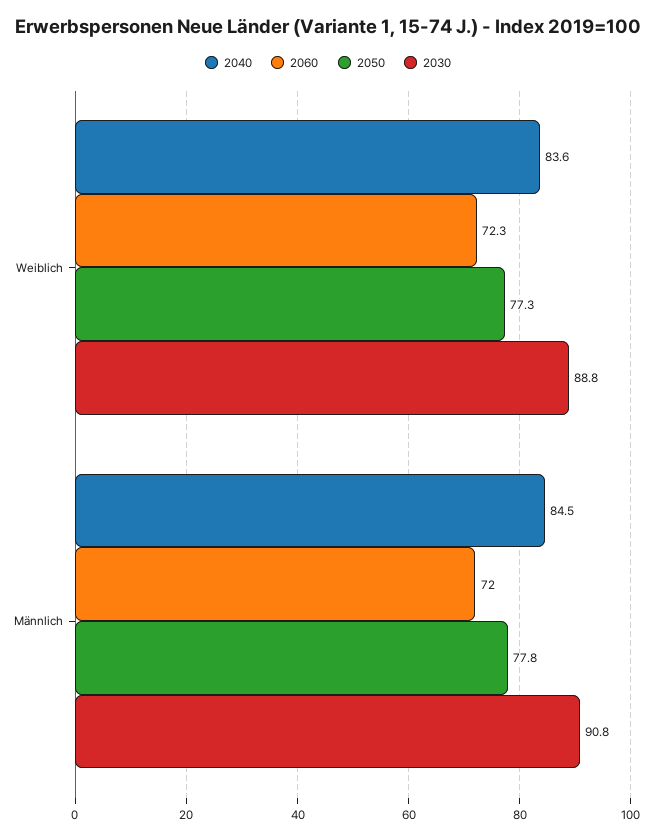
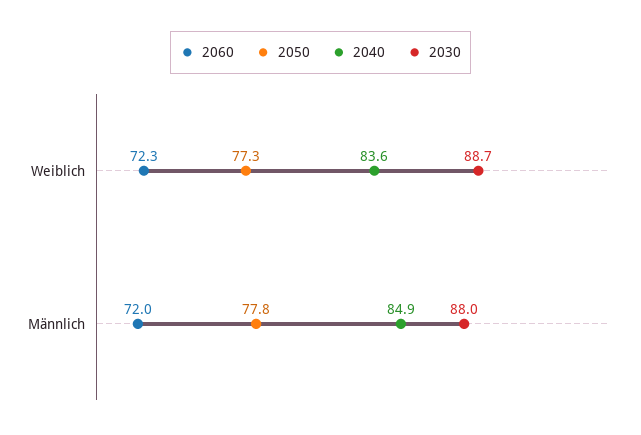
2030, Weiblich: 88.8 -> 88.7
2040, Männlich: 84.5 -> 84.9
2030, Männlich: 90.8 -> 88

